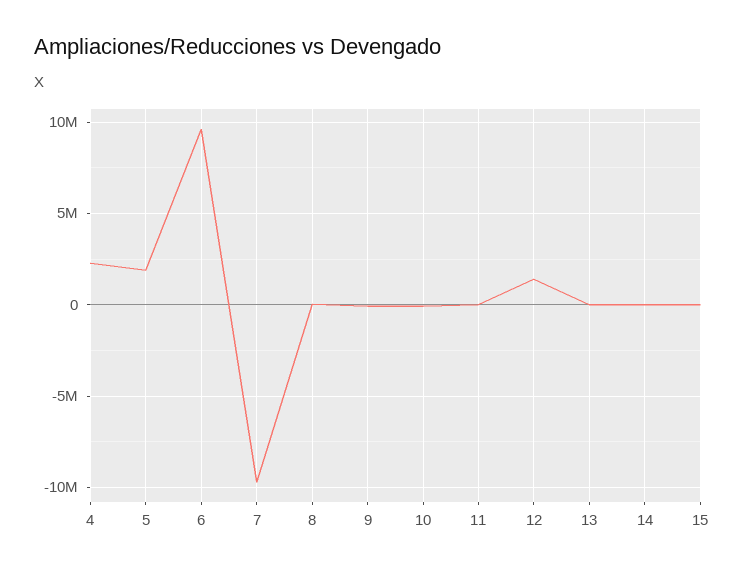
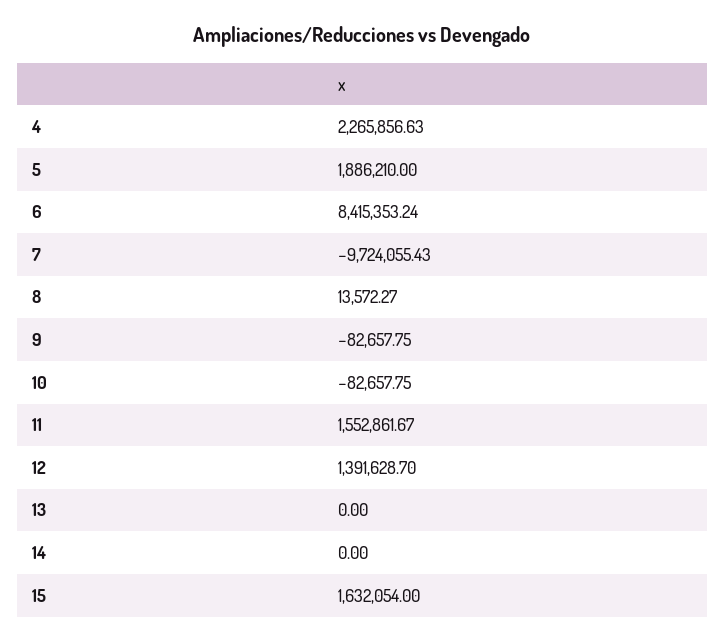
6: 9500000 -> 8415353.24
11: 0 -> 1552861.67
15: 0 -> 1632054

